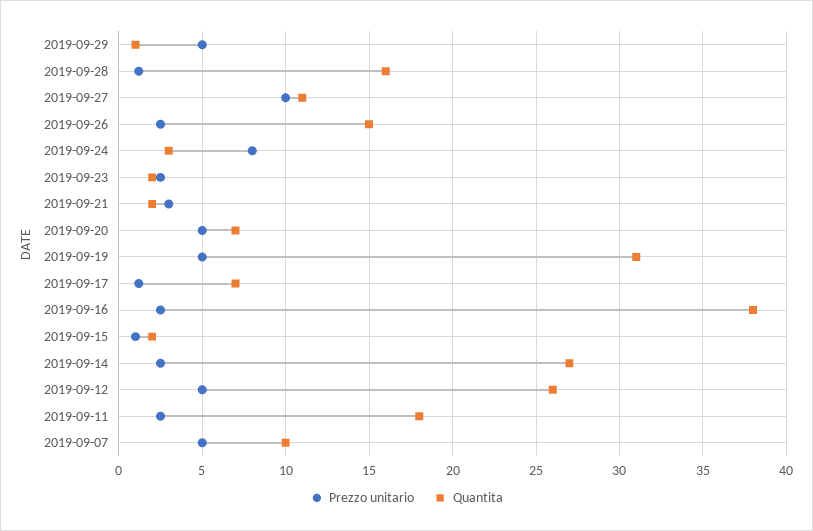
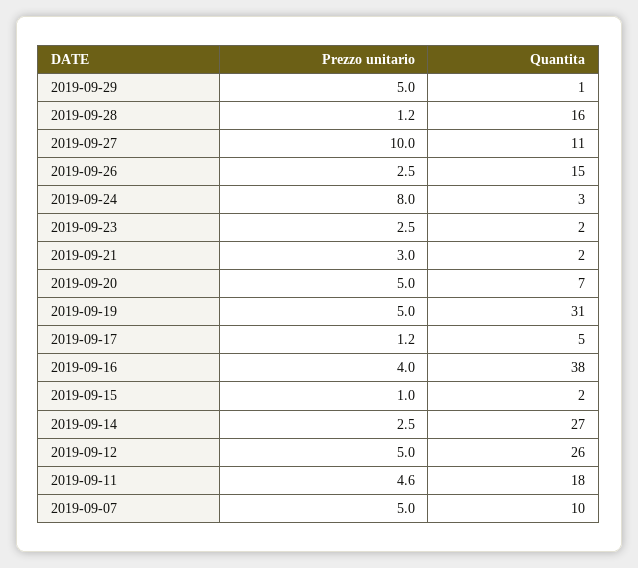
Quantita, 2019-09-17: 7 -> 5
Prezzo unitario, 2019-09-16: 2.5 -> 4
Prezzo unitario, 2019-09-11: 2.5 -> 4.6

